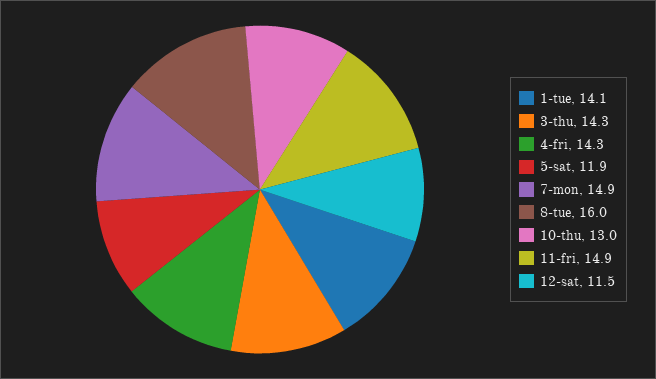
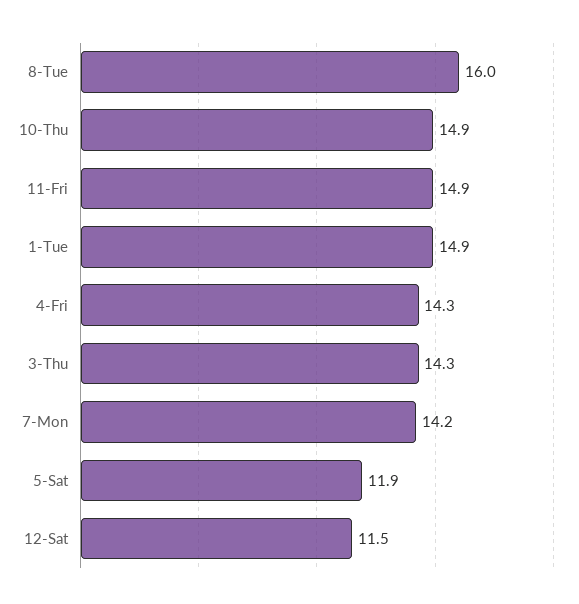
1-tue: 14.1 -> 14.9
7-mon: 14.9 -> 14.2
10-thu: 13 -> 14.9

